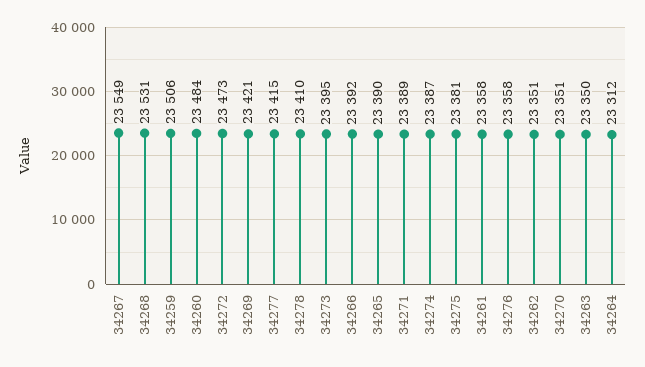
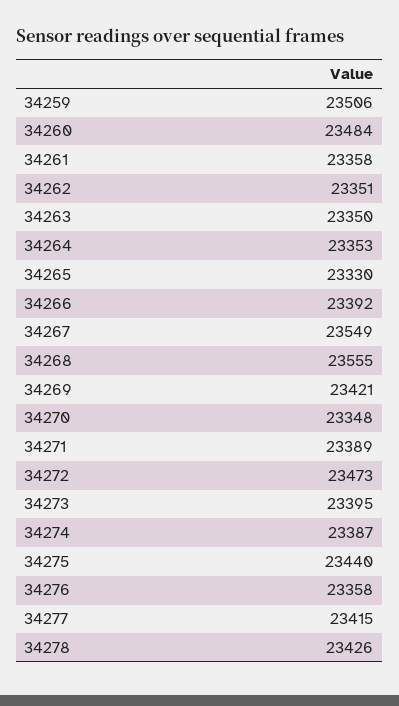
34268: 23531 -> 23555
34278: 23410 -> 23426
34265: 23390 -> 23330
34275: 23381 -> 23440
34270: 23351 -> 23348
34264: 23312 -> 23353

